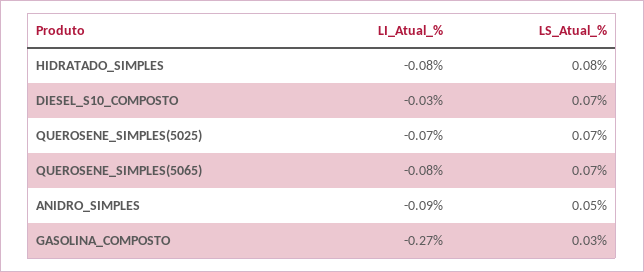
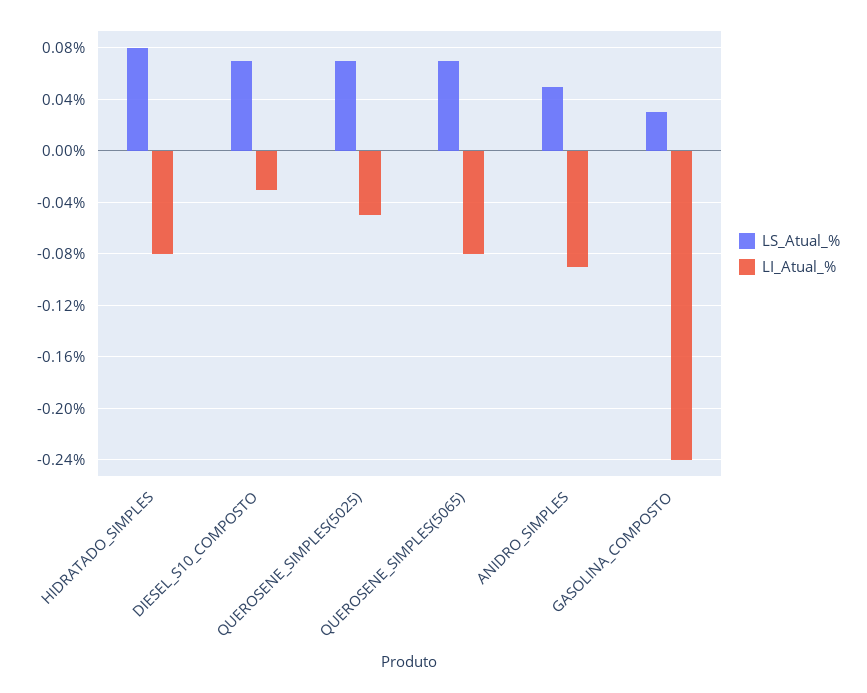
LI_Atual_%, QUEROSENE_SIMPLES(5025): -0.07 -> -0.05
LI_Atual_%, GASOLINA_COMPOSTO: -0.27 -> -0.24

